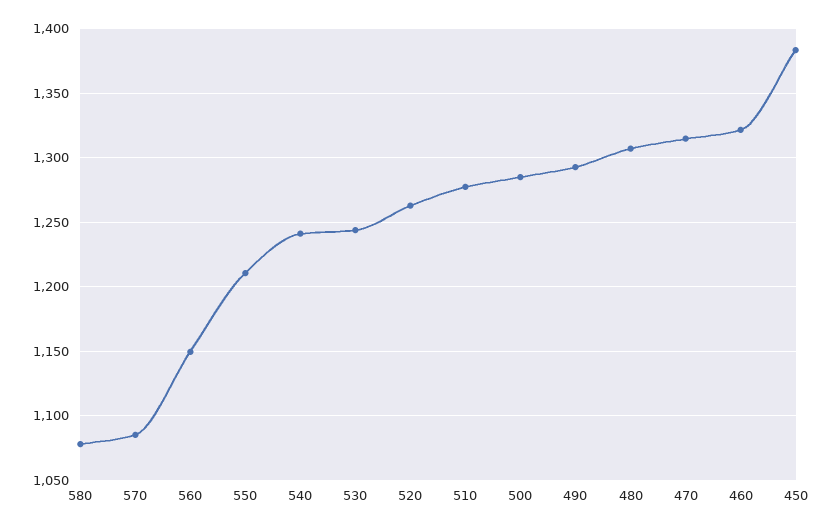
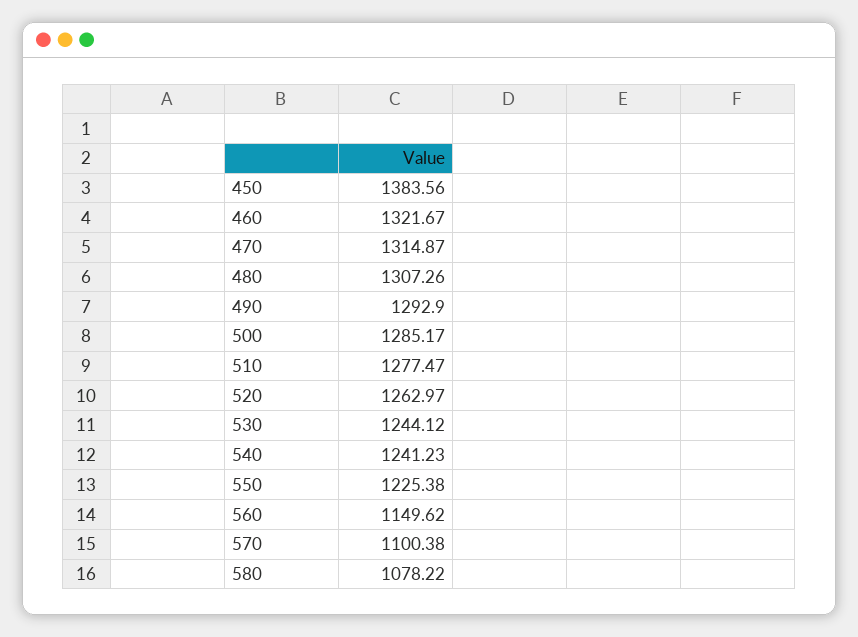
570: 1085 -> 1100.38
550: 1210 -> 1225.38

